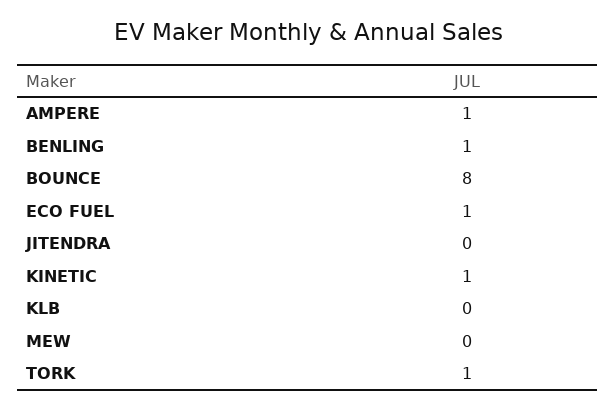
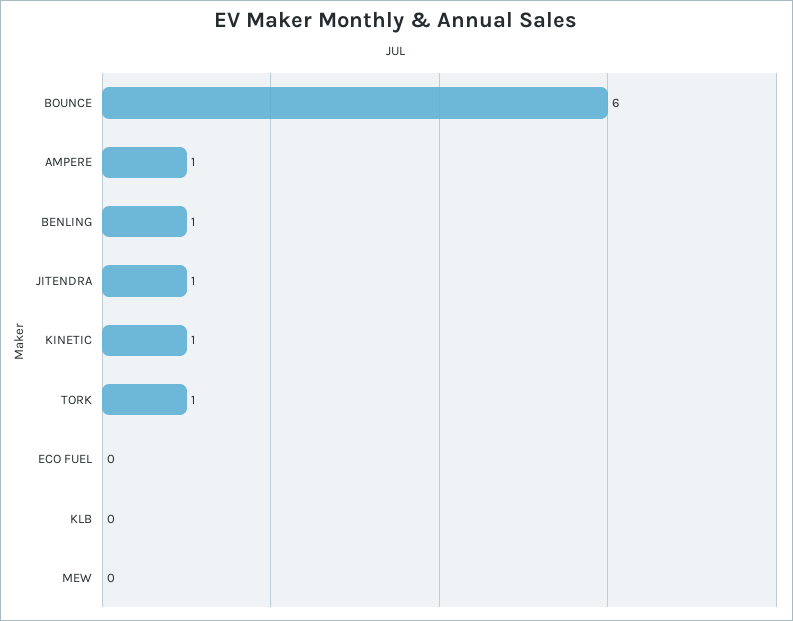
BOUNCE: 8 -> 6
ECO FUEL: 1 -> 0
JITENDRA: 0 -> 1

